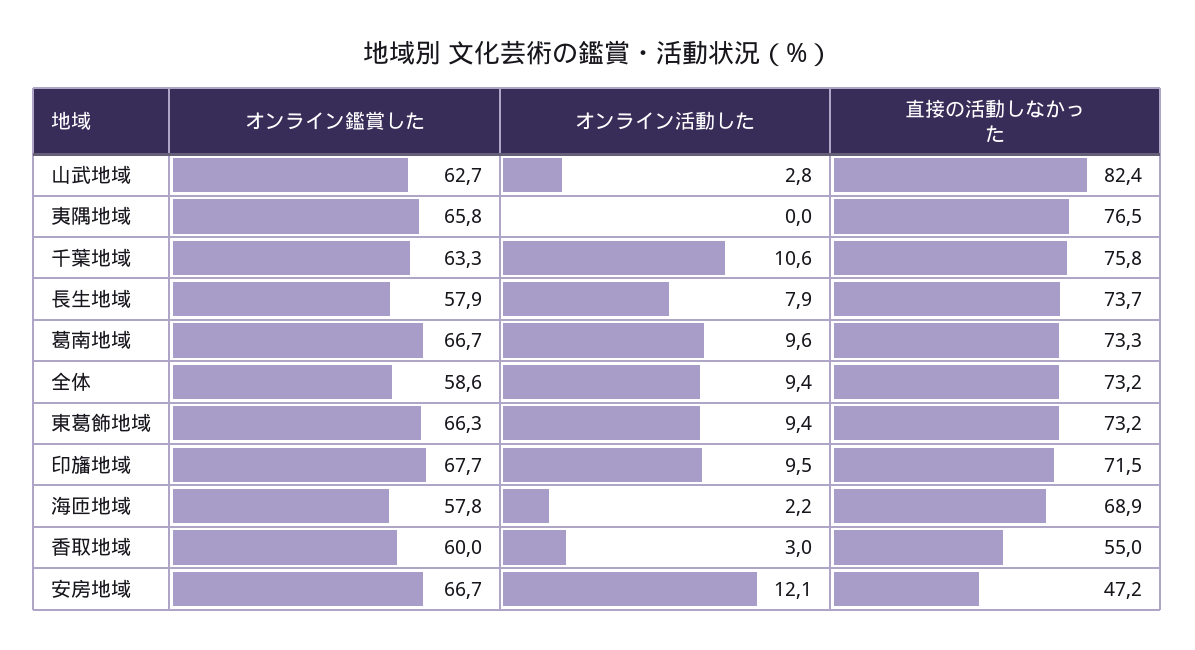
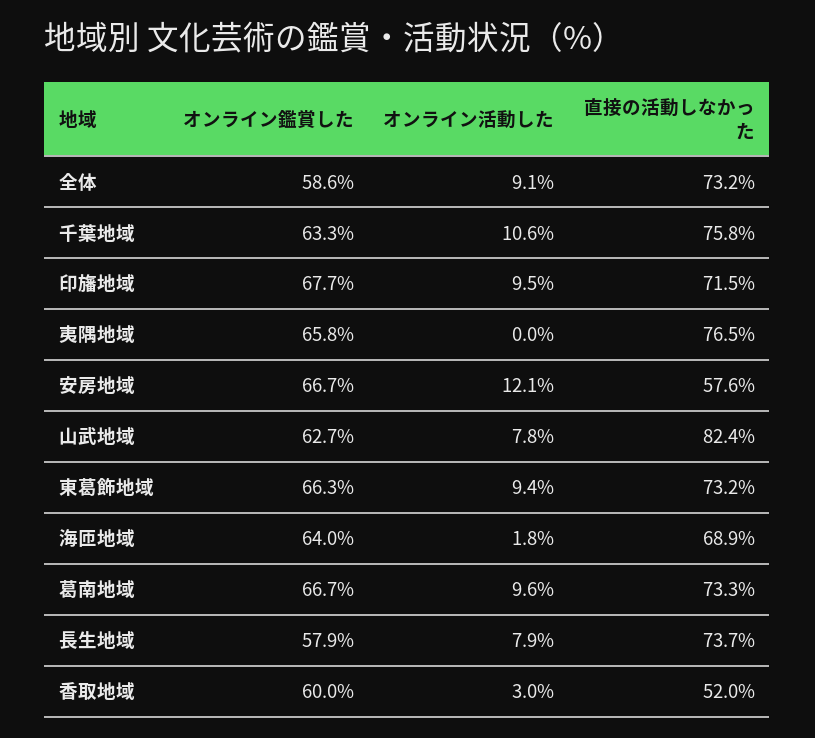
オンライン活動した, 山武地域: 2.8 -> 7.8
オンライン活動した, 全体: 9.4 -> 9.1
オンライン鑑賞した, 海匝地域: 57.8 -> 64
オンライン活動した, 海匝地域: 2.2 -> 1.8
直接の活動しなかった, 香取地域: 55 -> 52
直接の活動しなかった, 安房地域: 47.2 -> 57.6

